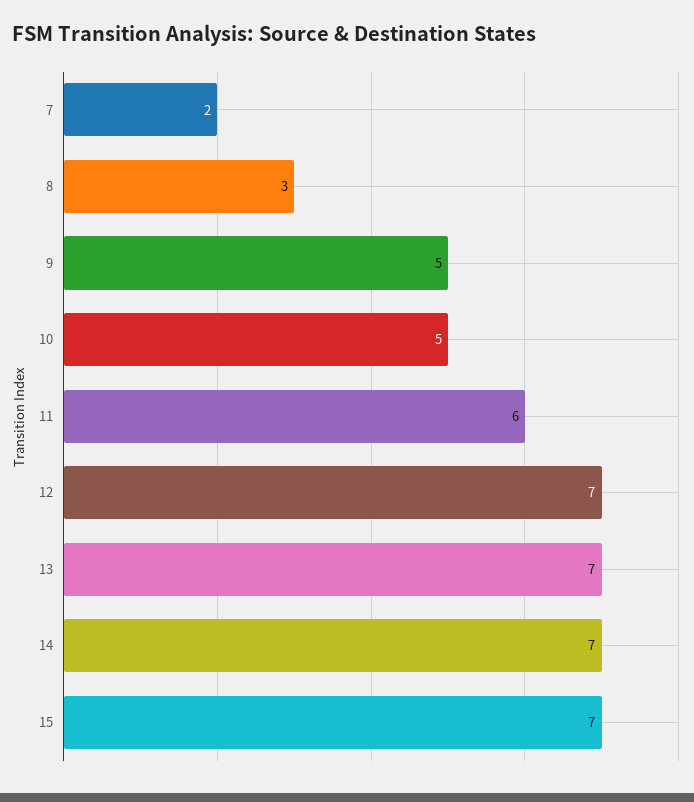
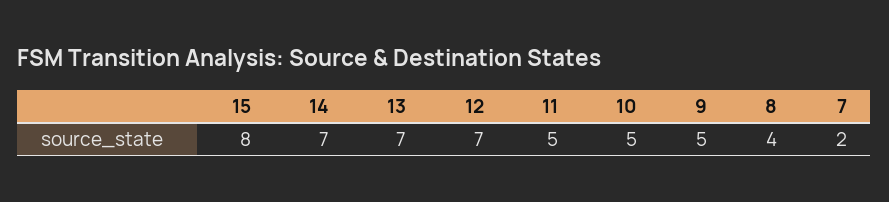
8: 3 -> 4
11: 6 -> 5
15: 7 -> 8

